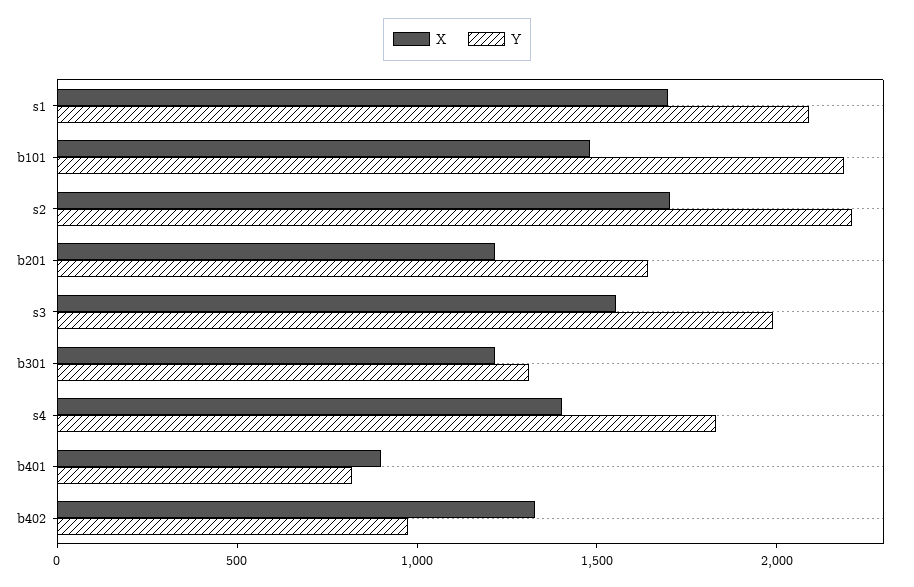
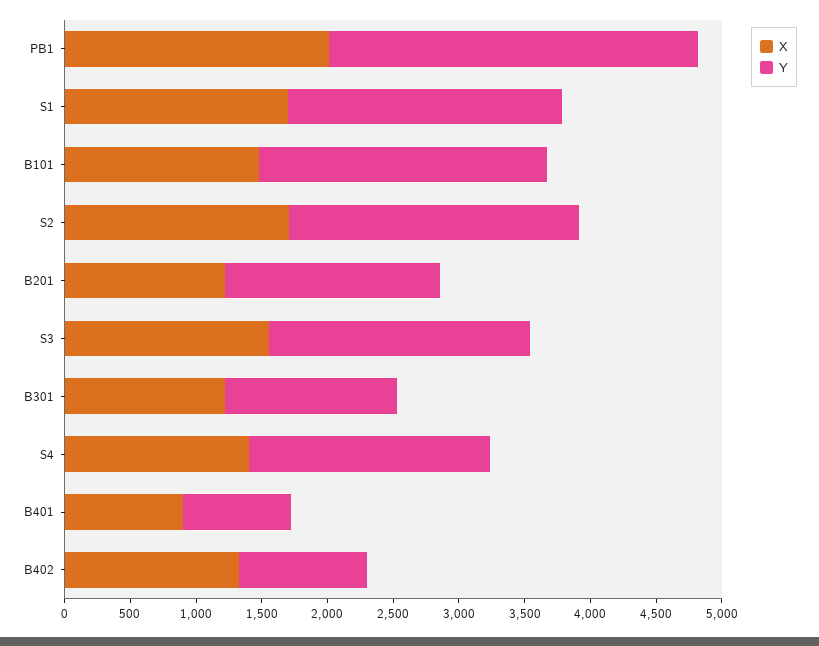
X, PB1: none -> 2000
Y, PB1: none -> 2800

